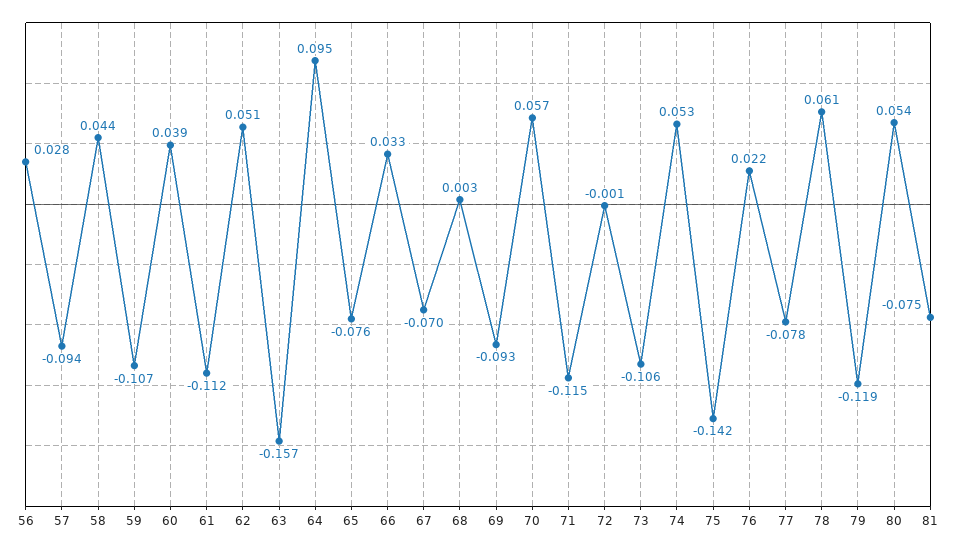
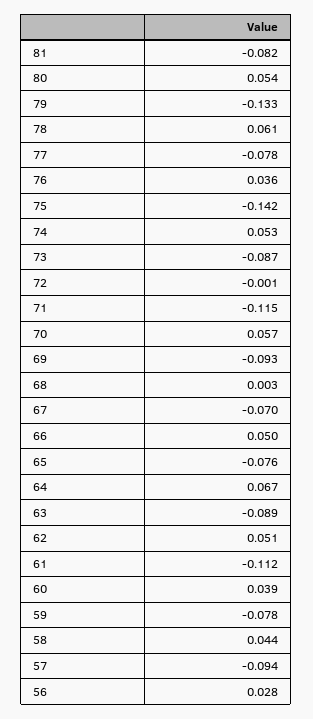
59: -0.107 -> -0.078
63: -0.157 -> -0.089
64: 0.095 -> 0.067
66: 0.033 -> 0.05
73: -0.106 -> -0.087
76: 0.022 -> 0.036
79: -0.119 -> -0.133
81: -0.075 -> -0.082

